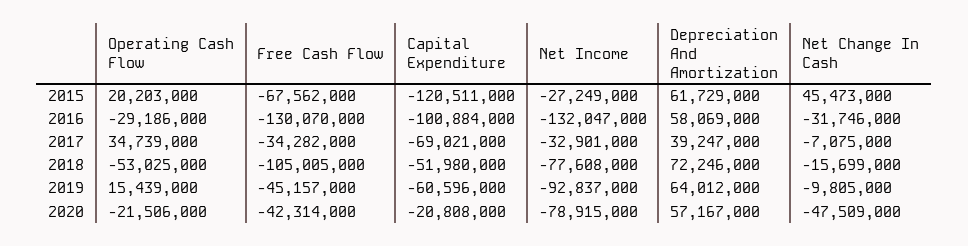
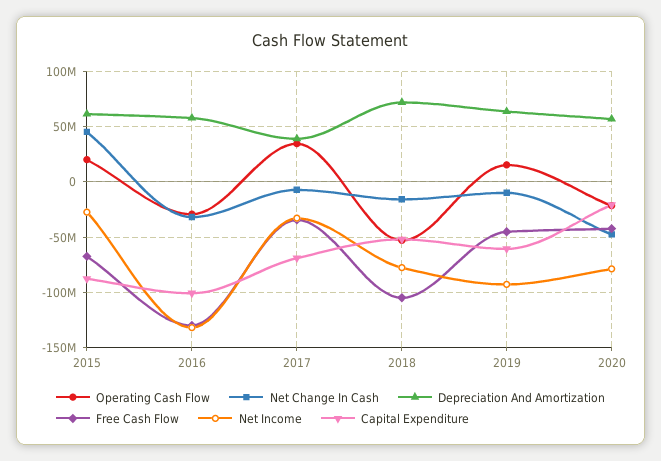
Capital Expenditure, 2015: -120511000 -> -90000000

